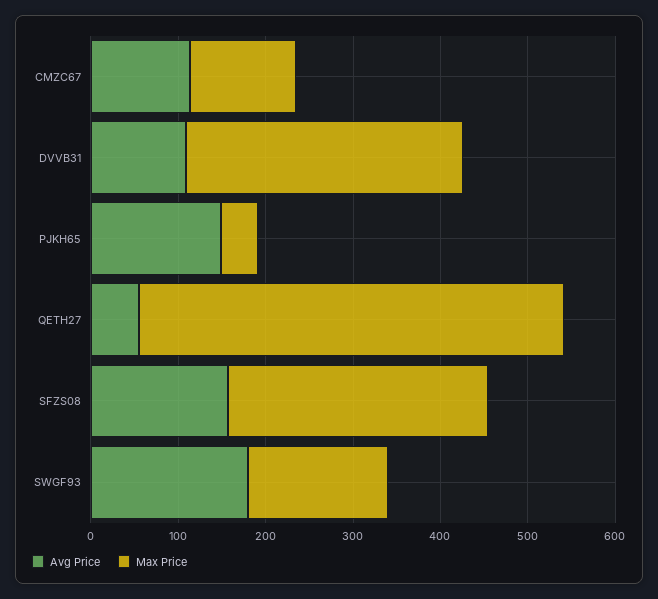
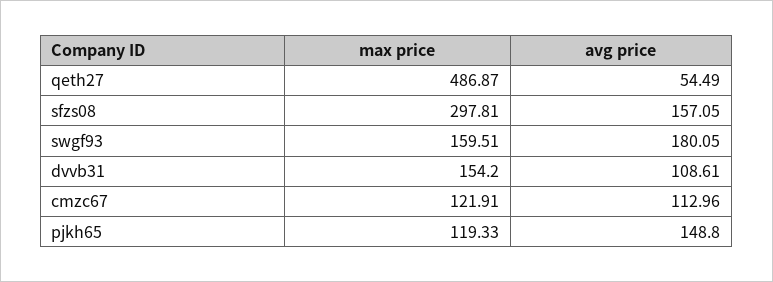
Max Price, DVVB31: 320 -> 154.2
Max Price, PJKH65: 40 -> 119.33

